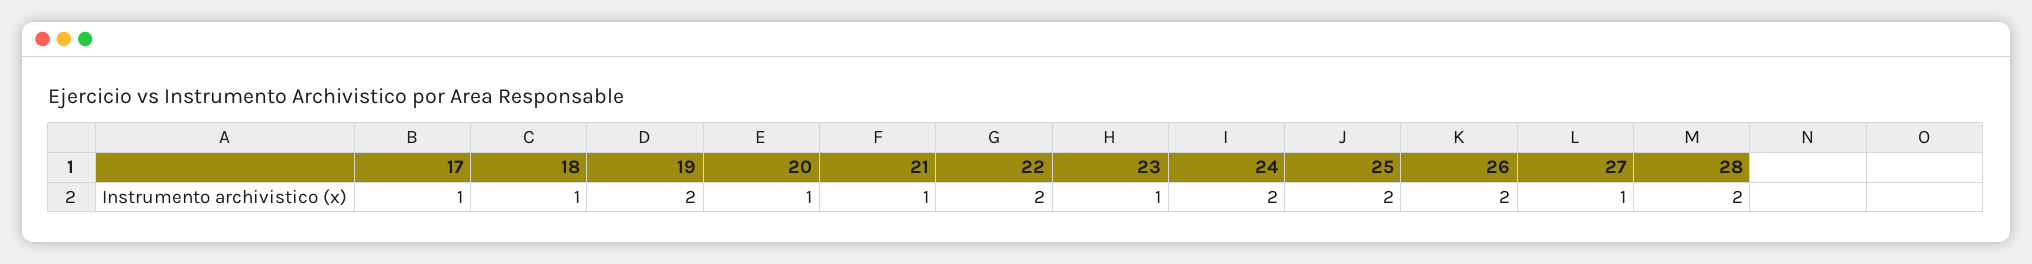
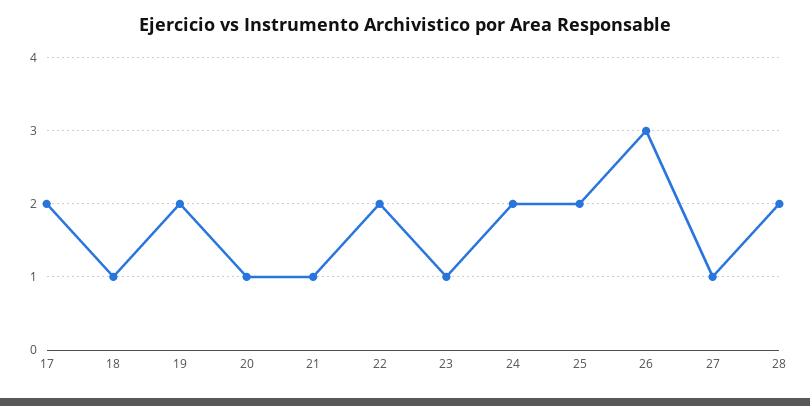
17: 1 -> 2
26: 2 -> 3

